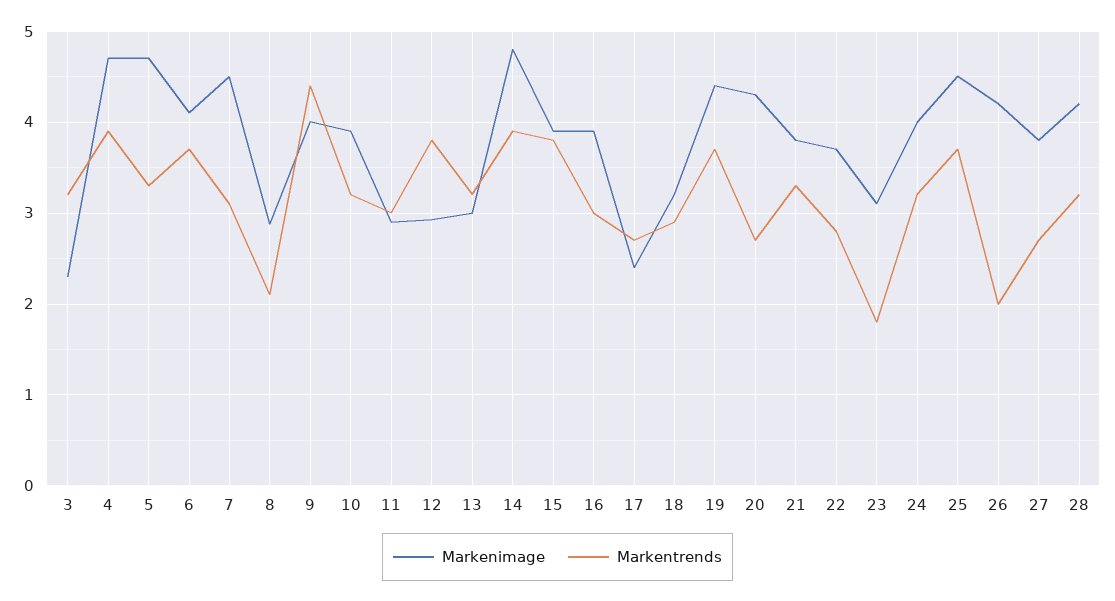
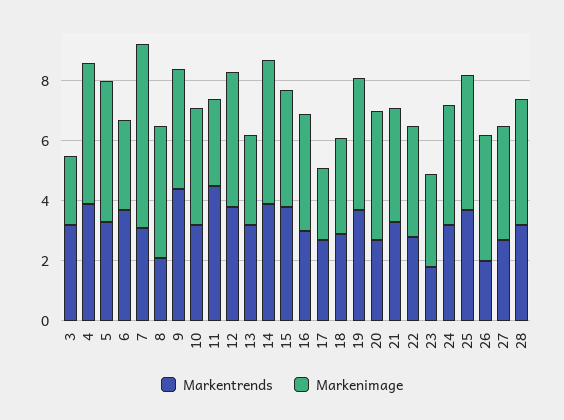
Markenimage, 6: 4.1 -> 3
Markenimage, 7: 4.5 -> 6
Markenimage, 8: 2.9 -> 4.5
Markentrends, 11: 3 -> 4.5
Markenimage, 12: 2.9 -> 4.5

